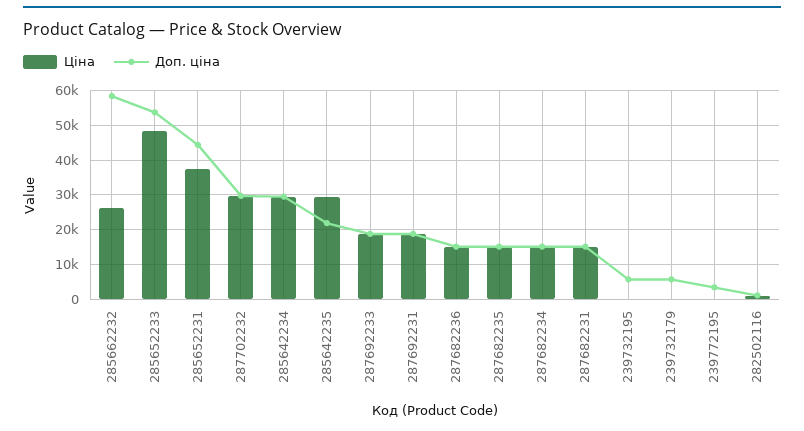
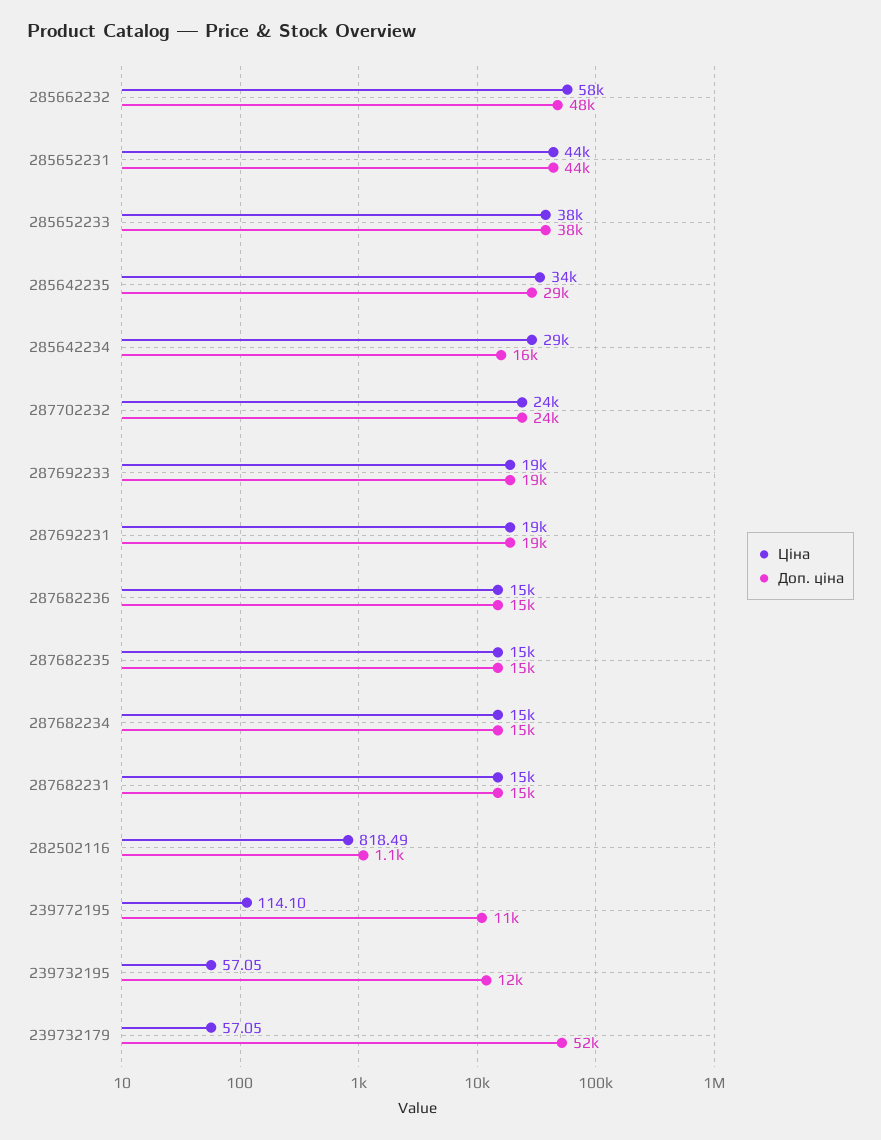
Ціна, 285662232: 26000 -> 58000
Доп. ціна, 285662232: 58000 -> 48000
Ціна, 285652233: 48000 -> 38000
Доп. ціна, 285652233: 54000 -> 38000
Ціна, 285652231: 38000 -> 44000
Ціна, 287702232: 30000 -> 24000
Доп. ціна, 287702232: 30000 -> 24000
Доп. ціна, 285642234: 30000 -> 16000
Ціна, 285642235: 30000 -> 34000
Доп. ціна, 285642235: 22000 -> 29000
Доп. ціна, 239732195: 6000 -> 12000
Доп. ціна, 239732179: 6000 -> 52000
Доп. ціна, 239772195: 4000 -> 11000

